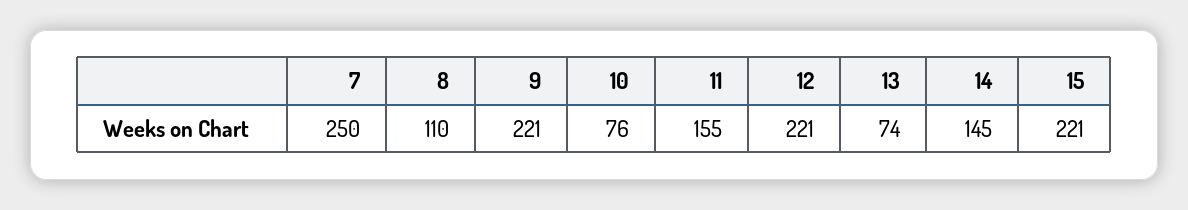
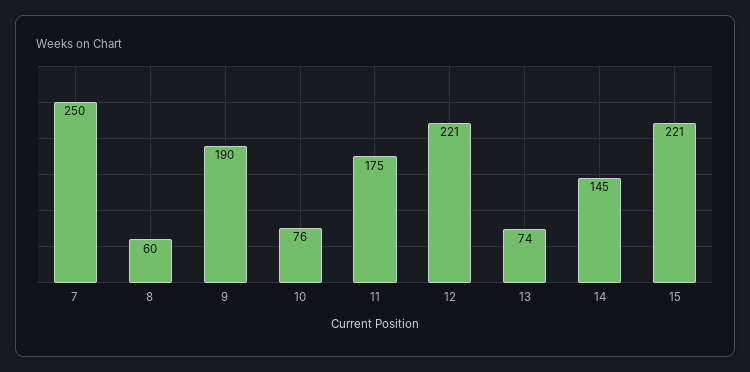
8: 110 -> 60
9: 221 -> 190
11: 155 -> 175

